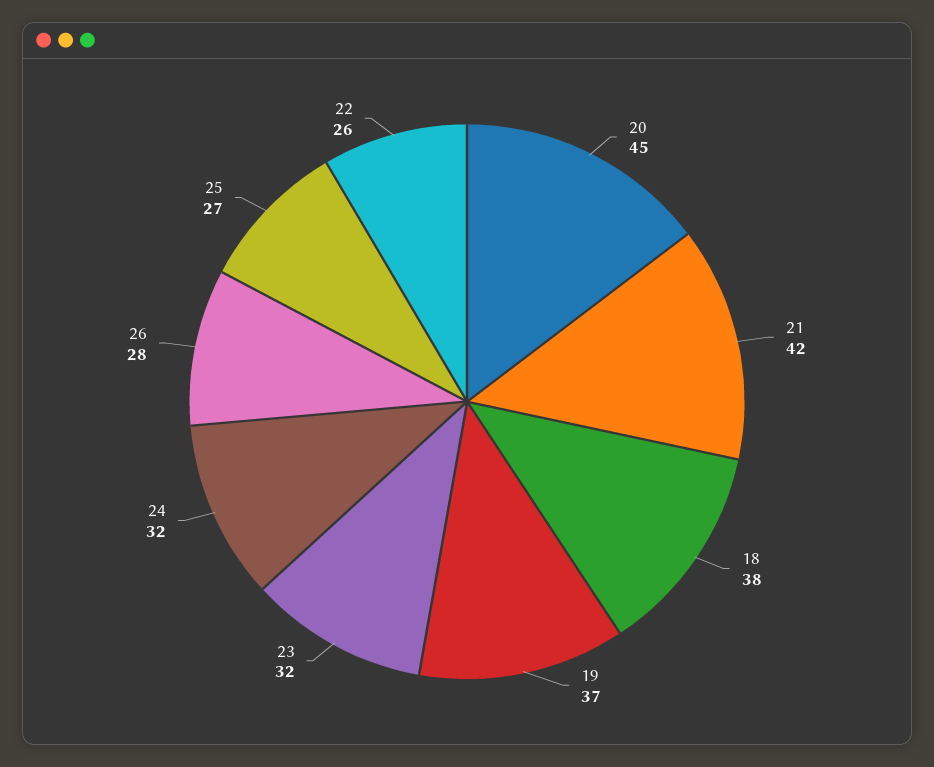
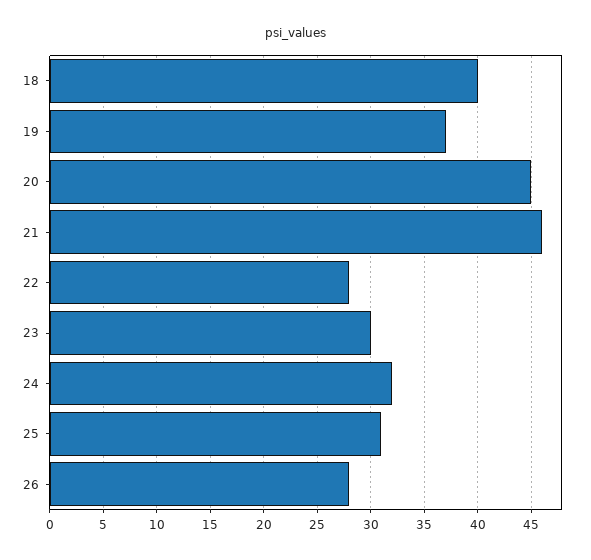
21: 42 -> 46
18: 38 -> 40
23: 32 -> 30
25: 27 -> 31
22: 26 -> 28

